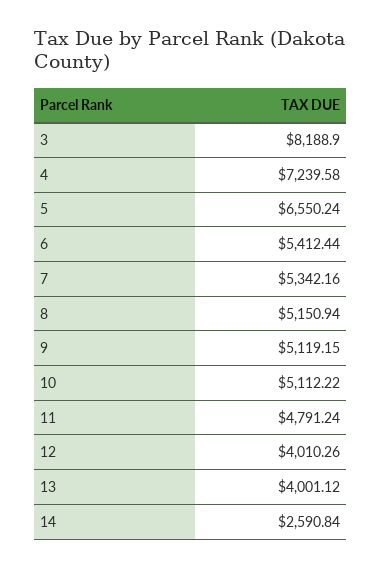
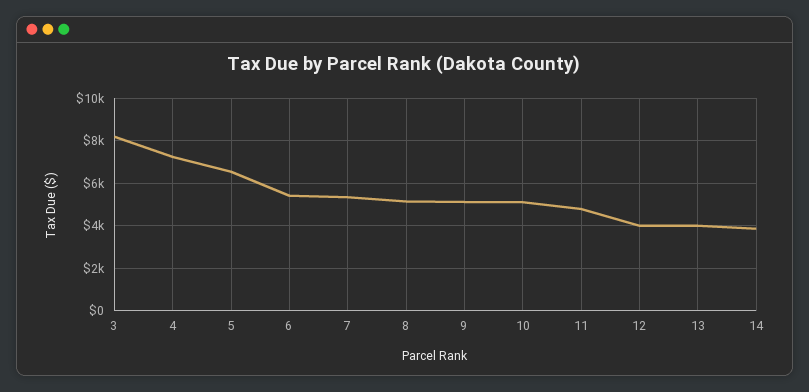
14: 2590.84 -> 4000

